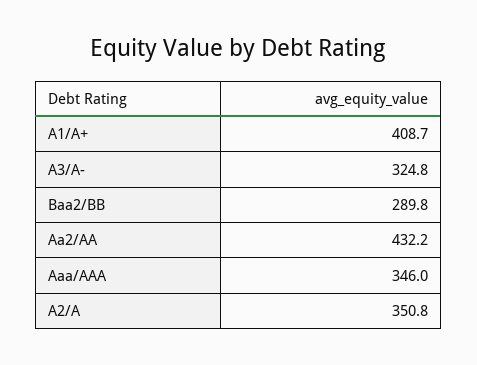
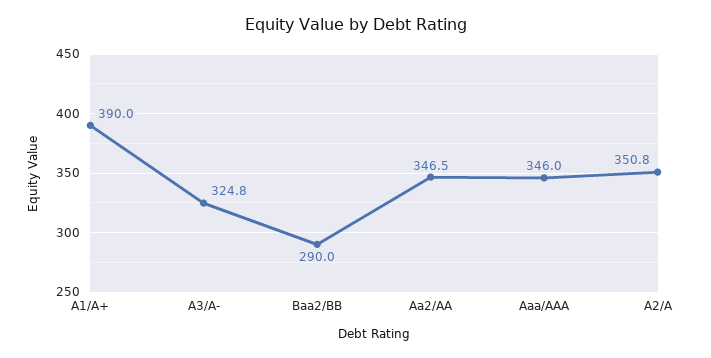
A1/A+: 408.7 -> 390
Baa2/BB: 289.8 -> 290
Aa2/AA: 432.2 -> 346.5

